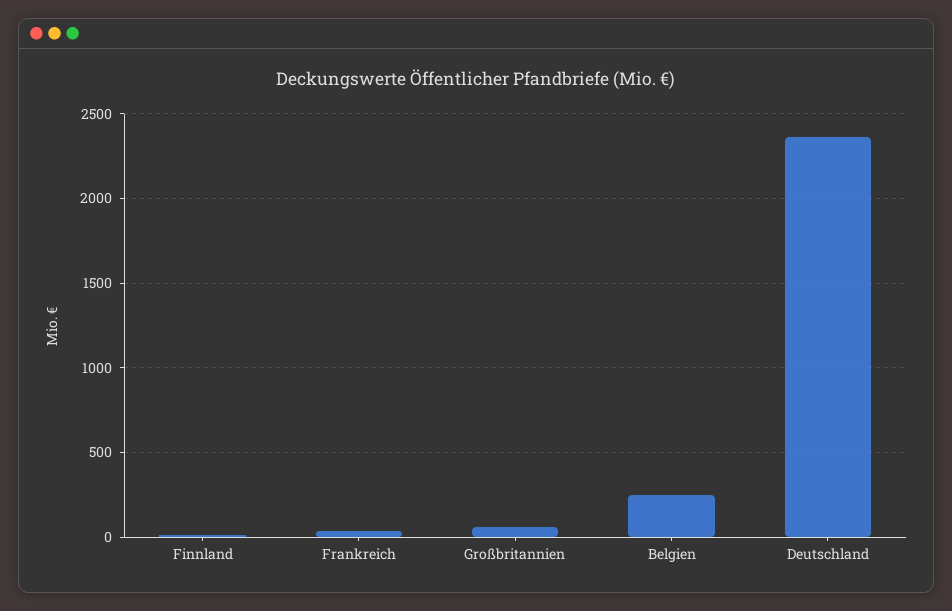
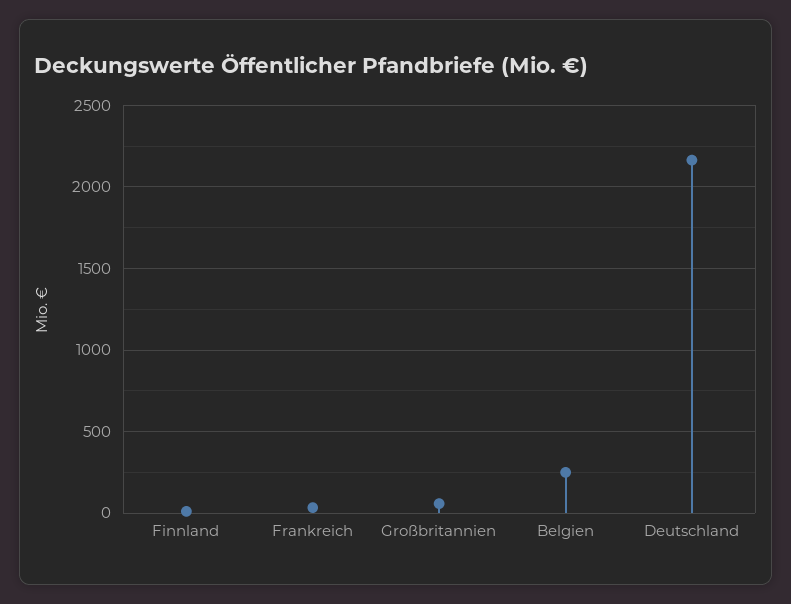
Deutschland: 2350 -> 2150

